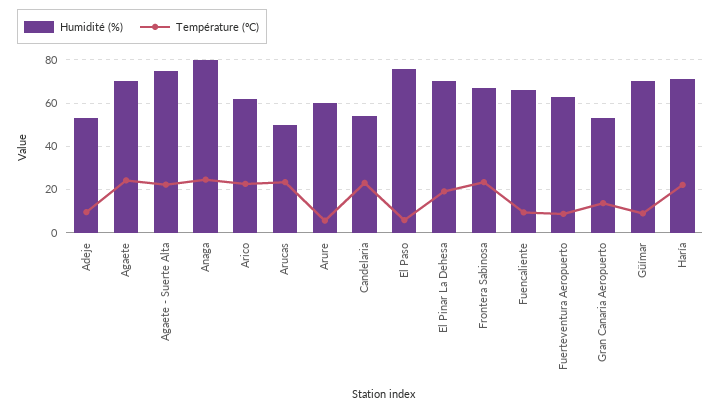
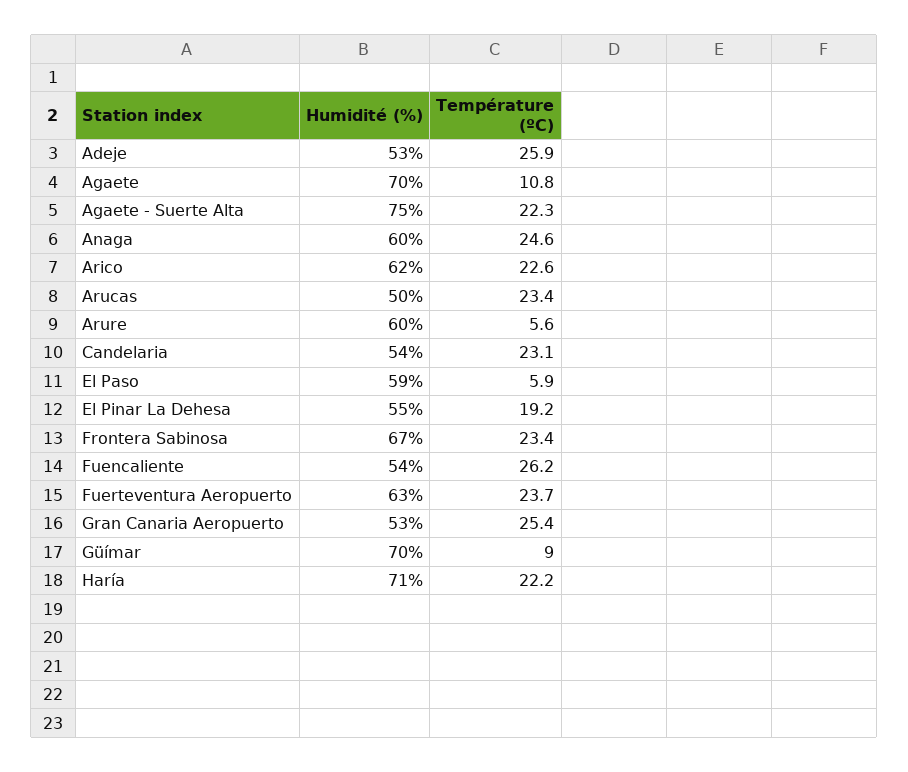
Température (ºC), Adeje: 10 -> 25.9
Température (ºC), Agaete: 25 -> 10.8
Humidité (%), Anaga: 80 -> 60
Humidité (%), El Paso: 75 -> 59
Humidité (%), El Pinar La Dehesa: 70 -> 55
Humidité (%), Fuencaliente: 65 -> 54
Température (ºC), Fuencaliente: 10 -> 26.2
Température (ºC), Fuerteventura Aeropuerto: 10 -> 23.7
Température (ºC), Gran Canaria Aeropuerto: 15 -> 25.4

